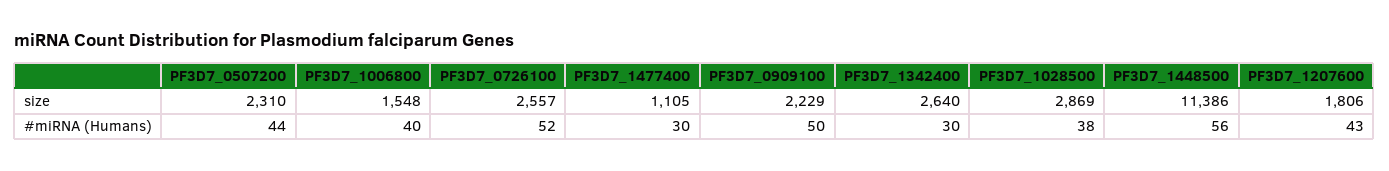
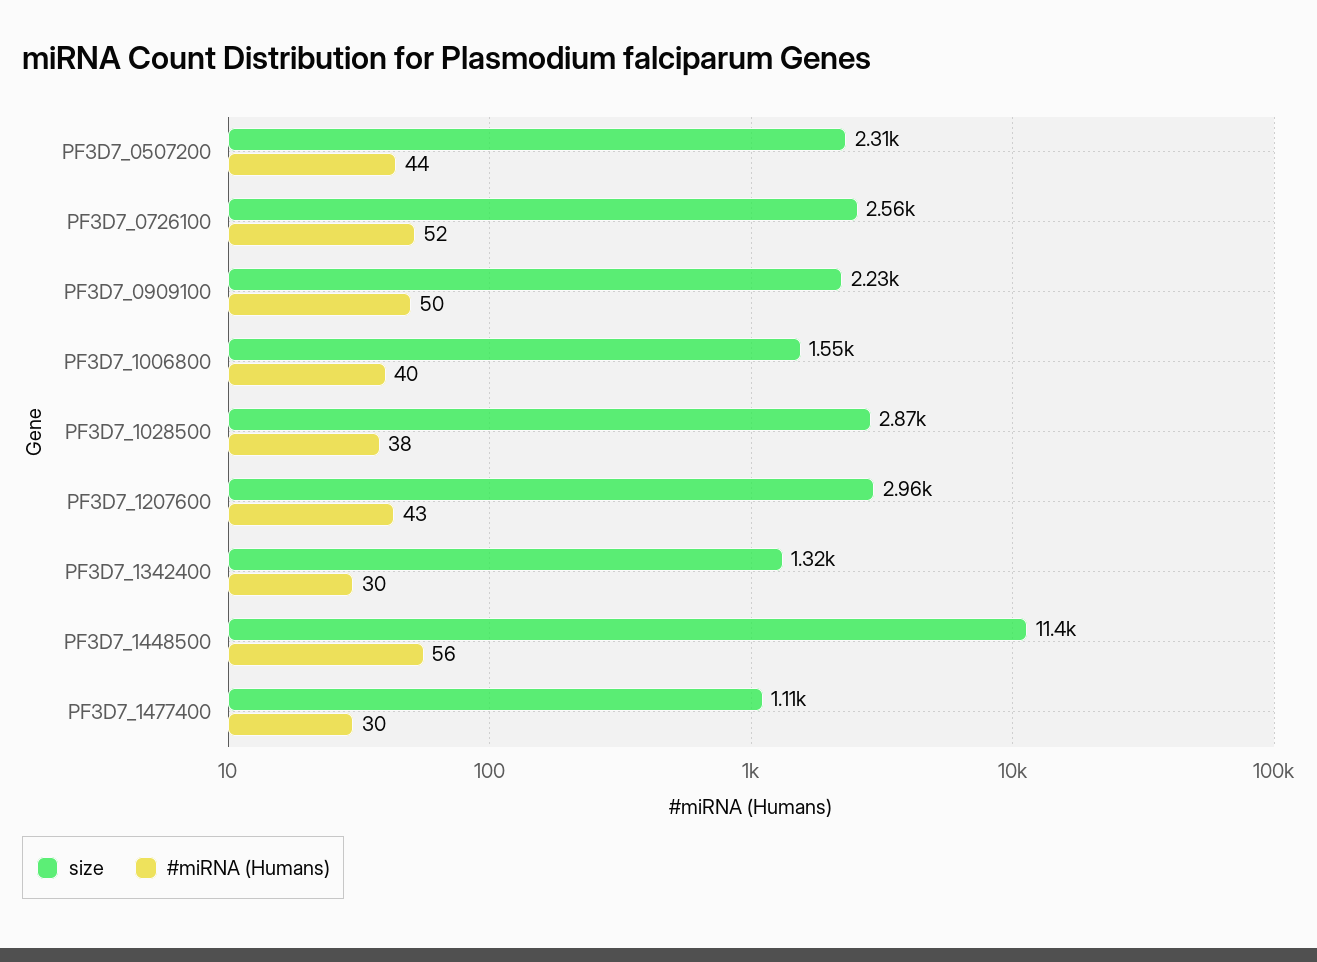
size, PF3D7_1342400: 2640 -> 1320
size, PF3D7_1207600: 1806 -> 2960

